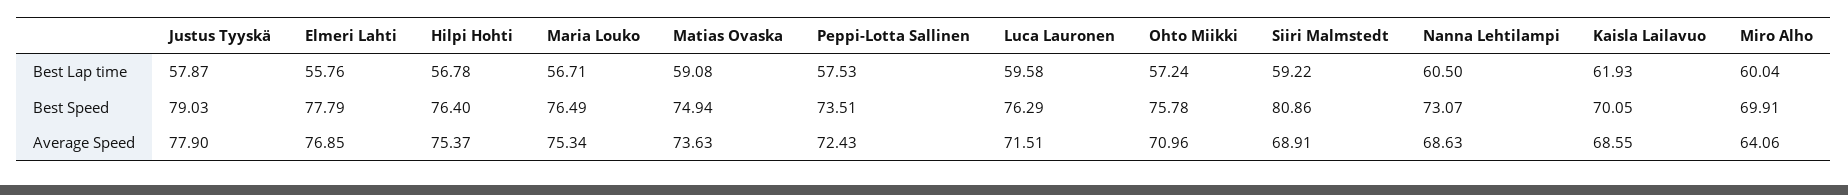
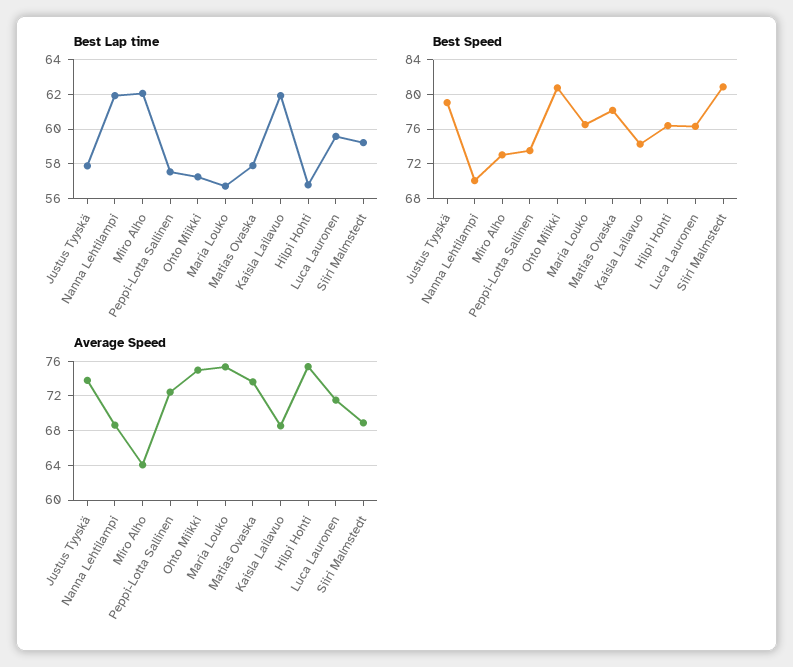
Best Lap time, Elmeri Lahti: 55.76 -> none
Best Lap time, Matias Ovaska: 59.08 -> 58
Best Lap time, Nanna Lehtilampi: 60.5 -> 62
Best Lap time, Miro Alho: 60.04 -> 62
Best Speed, Elmeri Lahti: 77.79 -> none
Best Speed, Matias Ovaska: 74.94 -> 78
Best Speed, Ohto Miikki: 75.78 -> 81
Best Speed, Nanna Lehtilampi: 73.07 -> 70
Best Speed, Kaisla Lailavuo: 70.05 -> 74
Best Speed, Miro Alho: 69.91 -> 73
Average Speed, Justus Tyyskä: 77.9 -> 74
Average Speed, Elmeri Lahti: 76.85 -> none
Average Speed, Ohto Miikki: 70.96 -> 75

